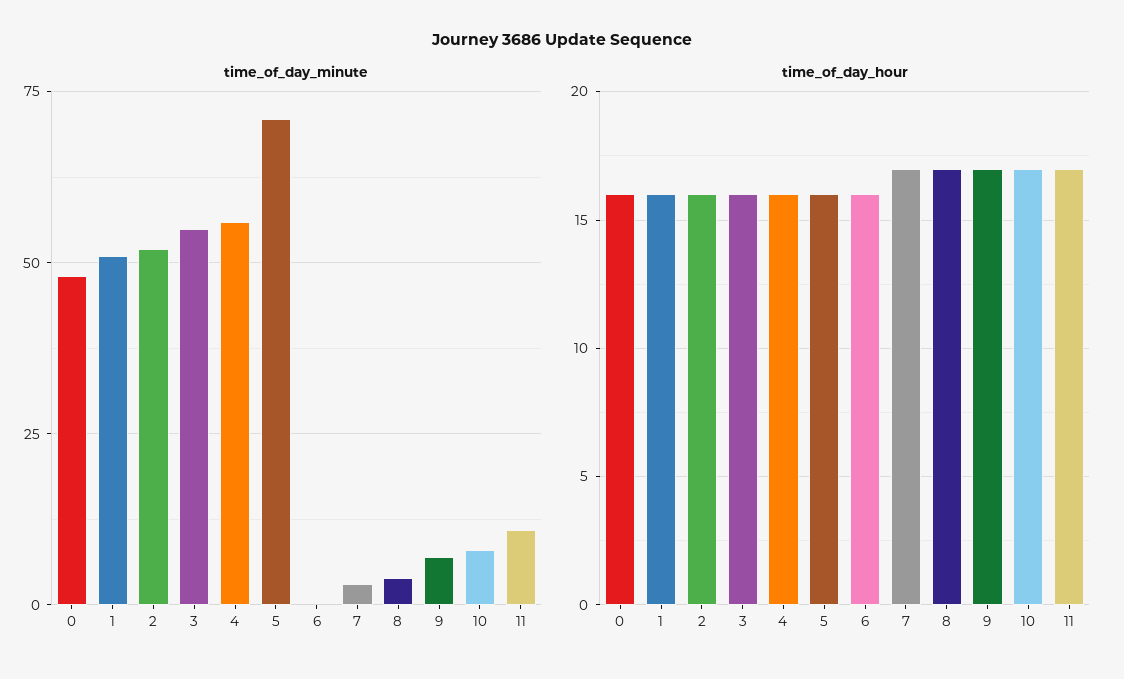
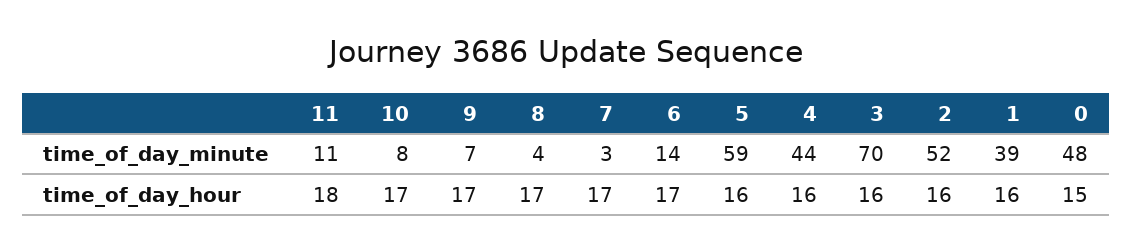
time_of_day_minute, 1: 50 -> 39
time_of_day_minute, 3: 55 -> 70
time_of_day_minute, 4: 55 -> 44
time_of_day_minute, 5: 70 -> 59
time_of_day_minute, 6: 0 -> 14
time_of_day_hour, 0: 16 -> 15
time_of_day_hour, 6: 16 -> 17
time_of_day_hour, 11: 17 -> 18

